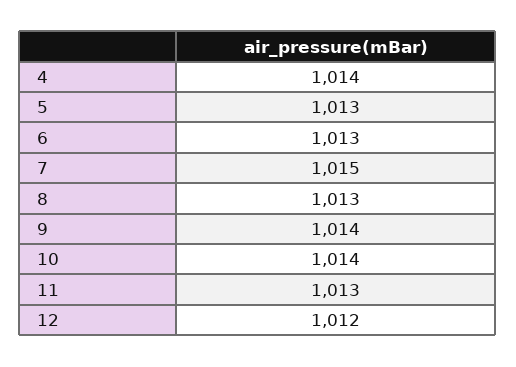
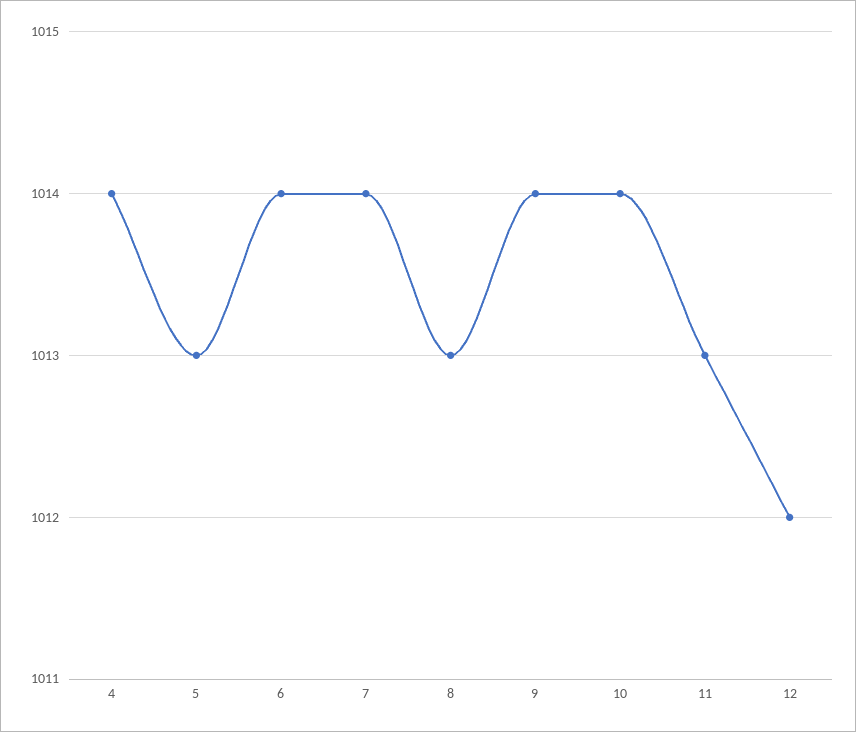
6: 1013 -> 1014
7: 1015 -> 1014

